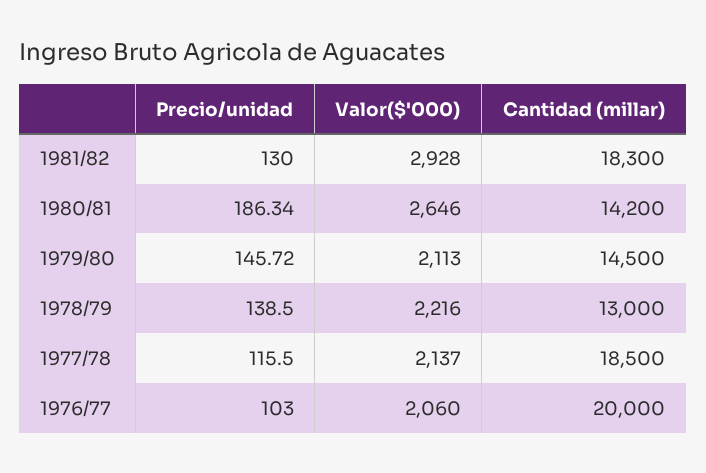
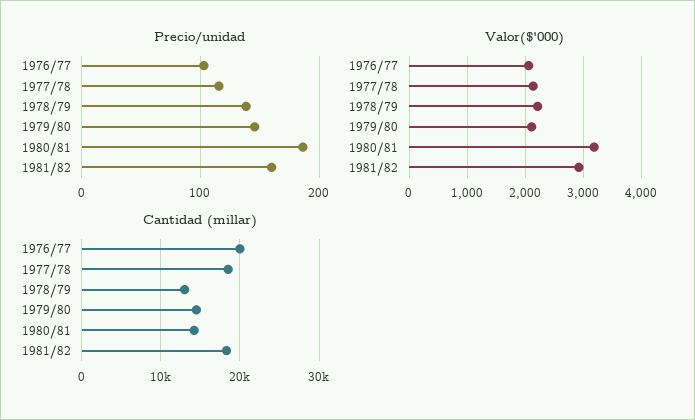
Precio/unidad, 1981/82: 130 -> 160
Valor($'000), 1980/81: 2646 -> 3200

